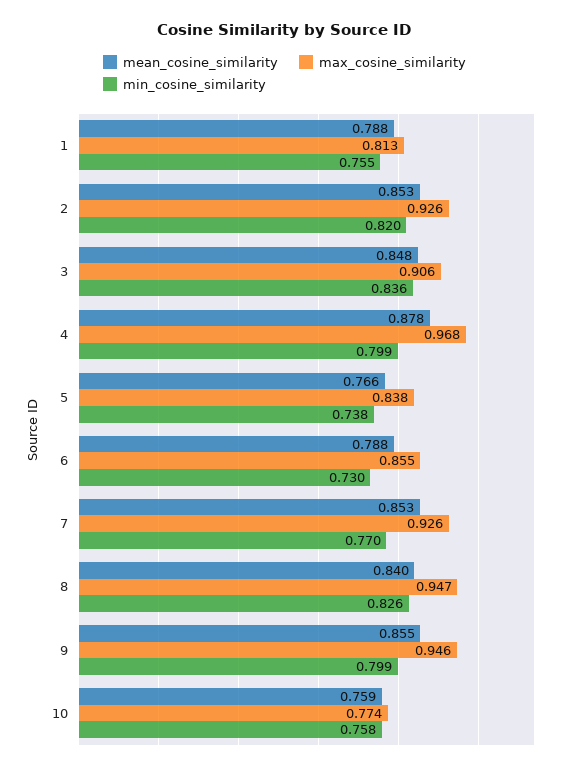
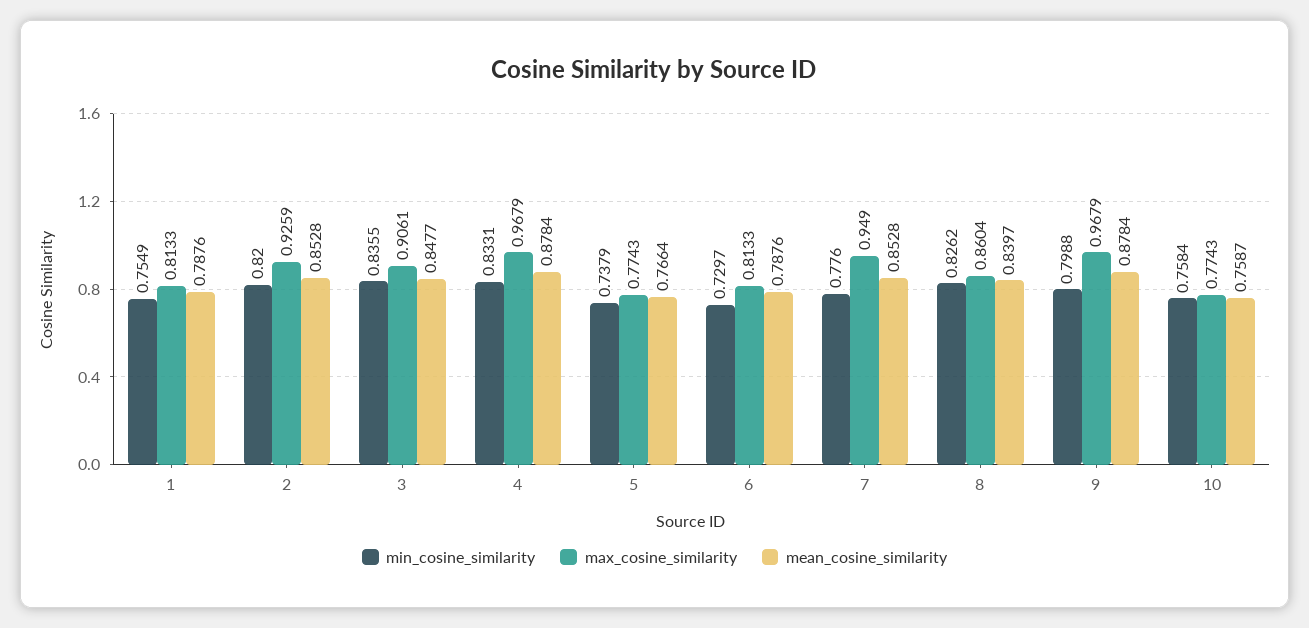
min_cosine_similarity, 4: 0.799 -> 0.8331
max_cosine_similarity, 5: 0.838 -> 0.7743
max_cosine_similarity, 6: 0.855 -> 0.8133
max_cosine_similarity, 7: 0.926 -> 0.949
min_cosine_similarity, 7: 0.77 -> 0.776
max_cosine_similarity, 8: 0.947 -> 0.8604
mean_cosine_similarity, 9: 0.855 -> 0.8784
max_cosine_similarity, 9: 0.946 -> 0.9679

